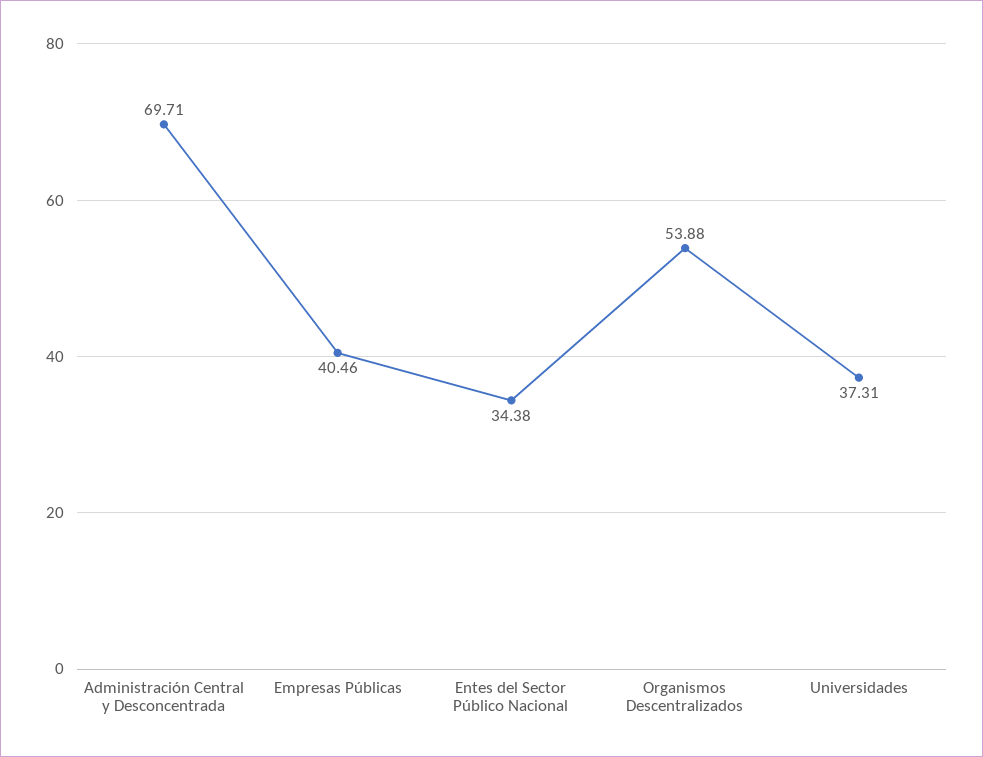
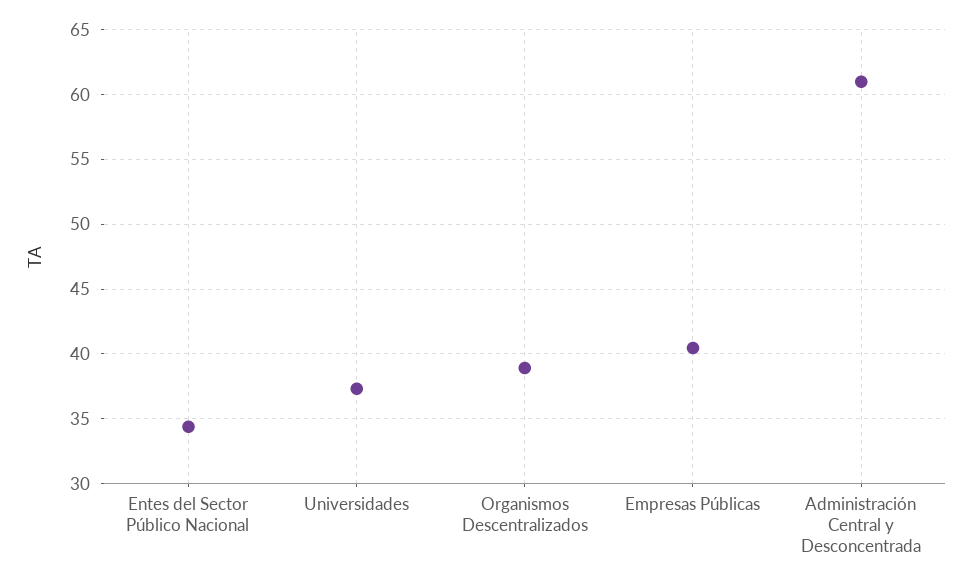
Administración Central y Desconcentrada: 69.71 -> 61
Organismos Descentralizados: 53.88 -> 39

